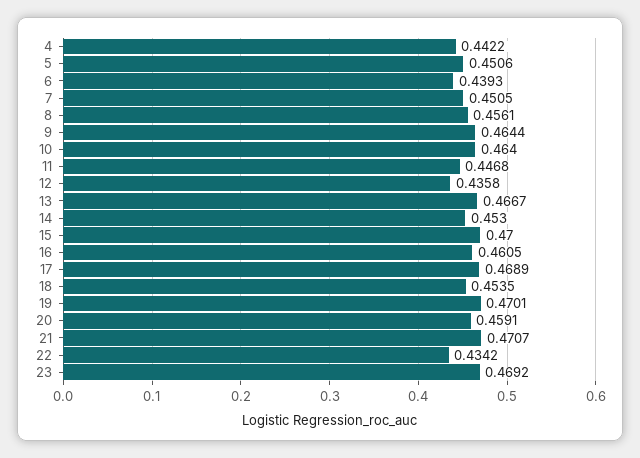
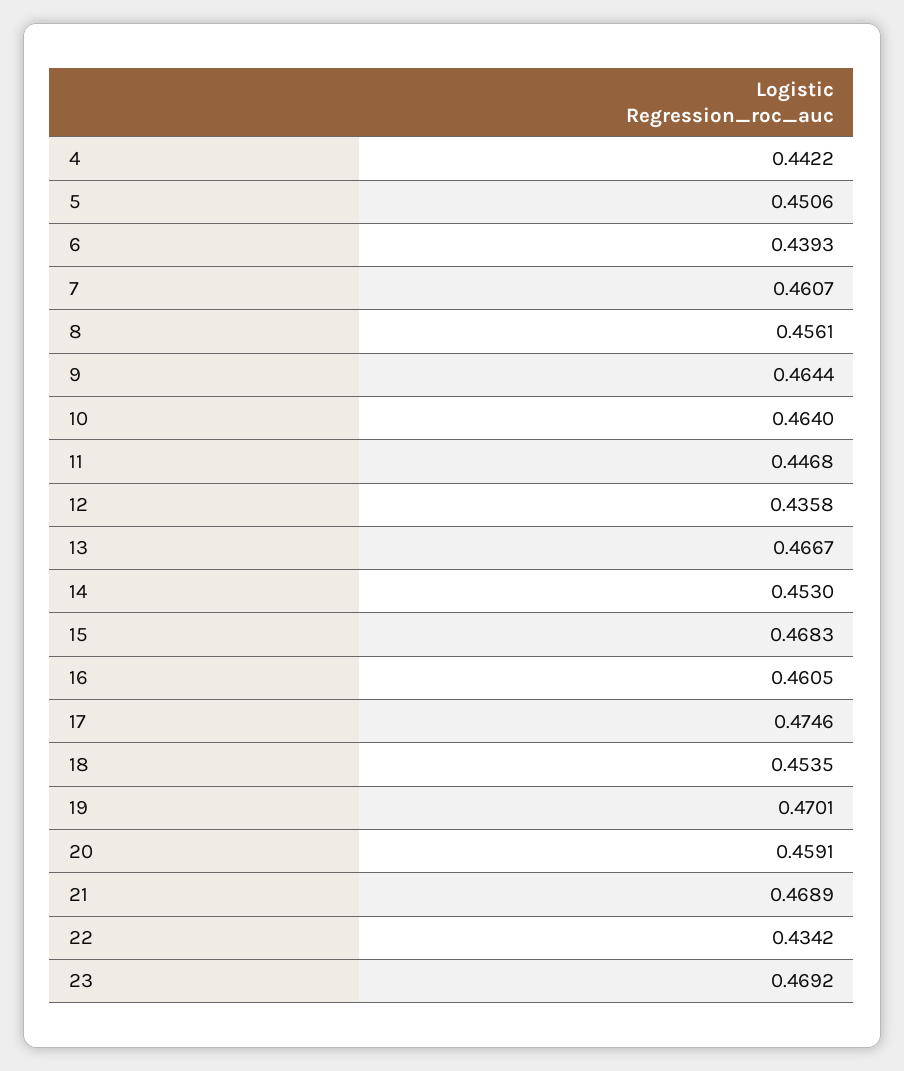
7: 0.4505 -> 0.4607
15: 0.47 -> 0.4683
17: 0.4689 -> 0.4746
21: 0.4707 -> 0.4689

